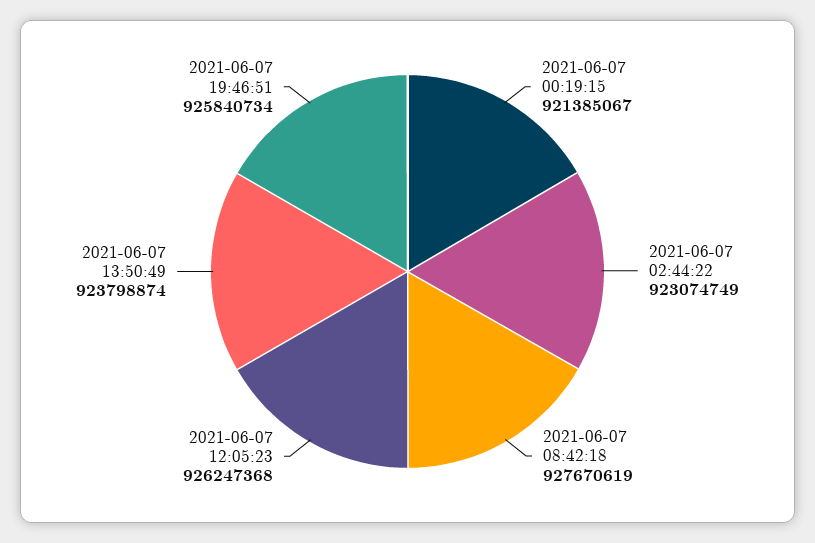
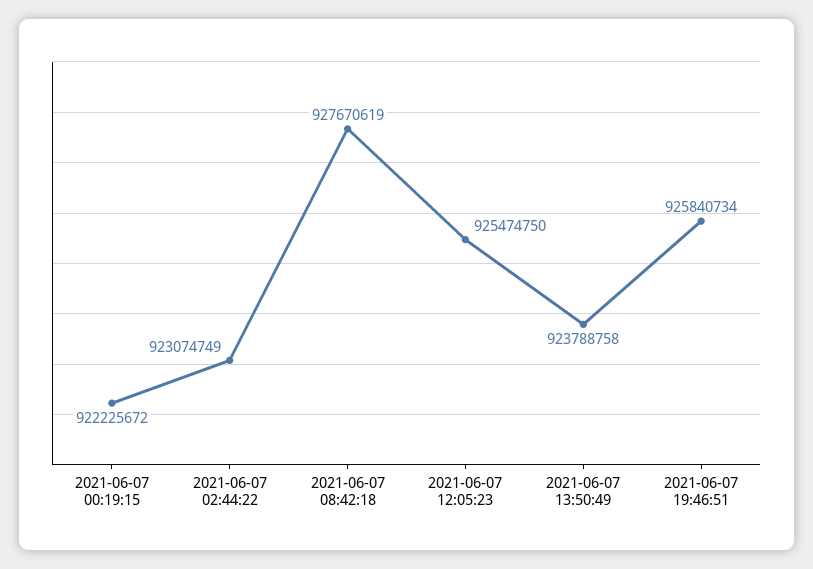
2021-06-07 00:19:15: 921385067 -> 922225672
2021-06-07 12:05:23: 926247368 -> 925474750
2021-06-07 13:50:49: 923798874 -> 923788758

